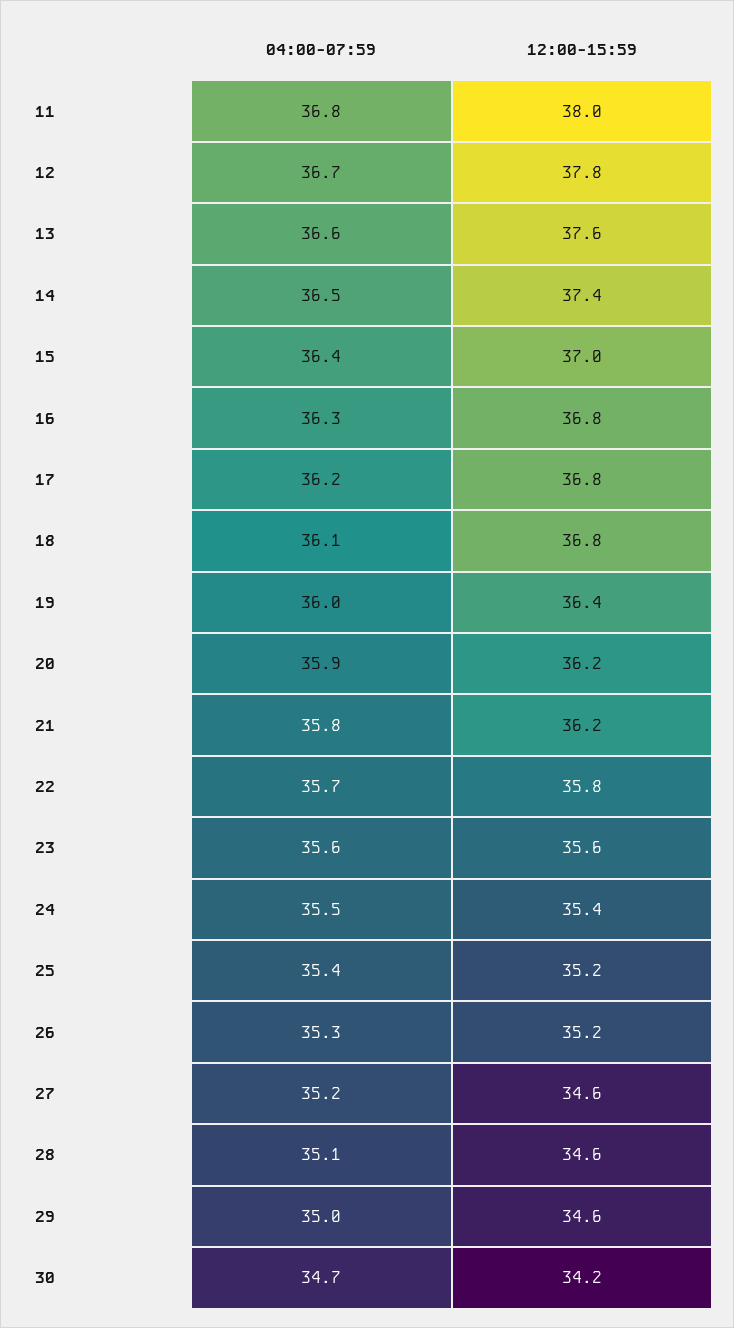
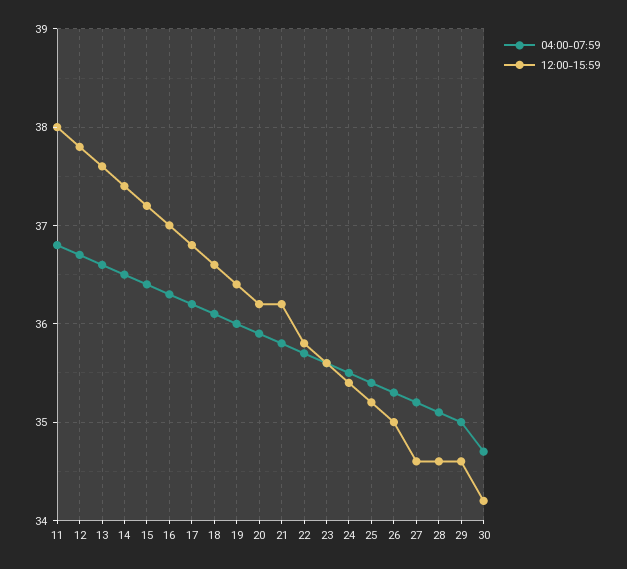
12:00-15:59, 15: 37 -> 37.2
12:00-15:59, 16: 36.8 -> 37
12:00-15:59, 18: 36.8 -> 36.6
12:00-15:59, 26: 35.2 -> 35

